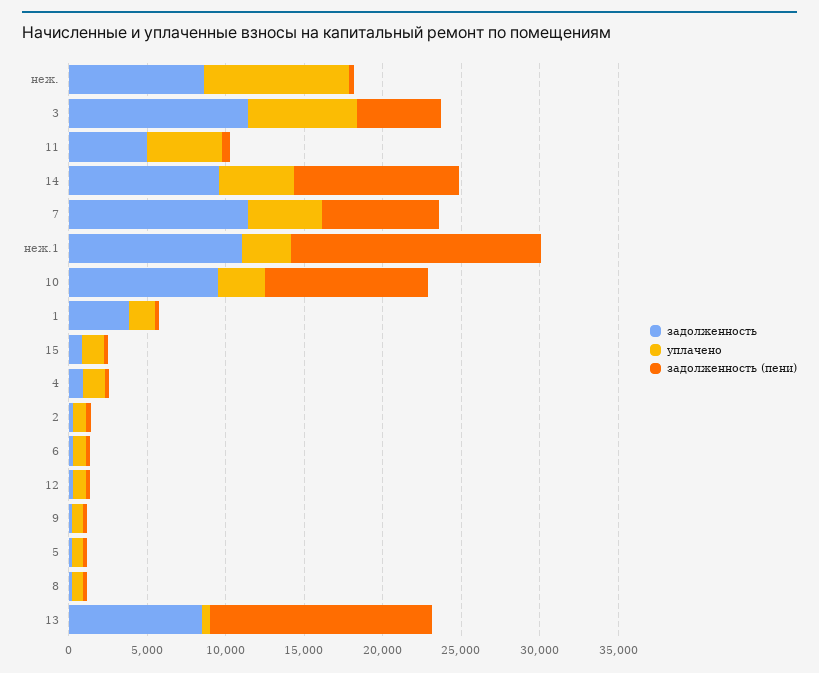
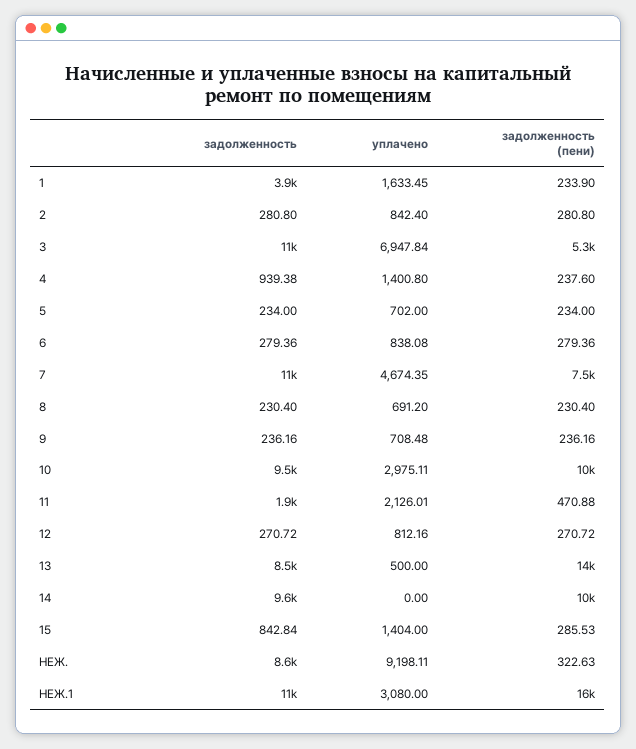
задолженность, 11: 5000 -> 1900
уплачено, 11: 5000 -> 2126.01
уплачено, 14: 5000 -> 0

